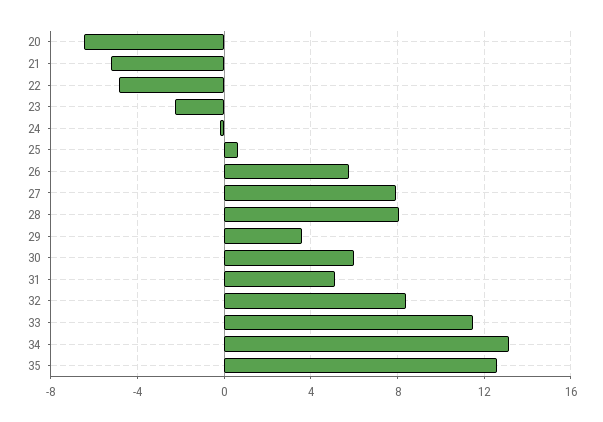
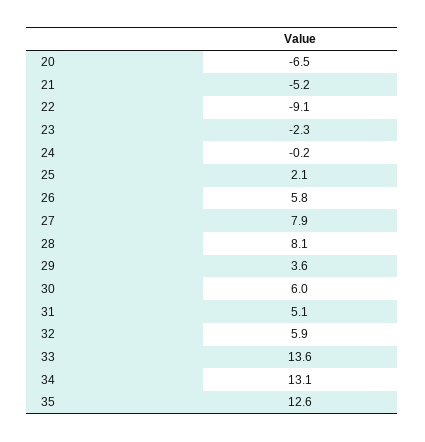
22: -5 -> -9.1
25: 0.5 -> 2.1
32: 8.5 -> 5.9
33: 11.5 -> 13.6

